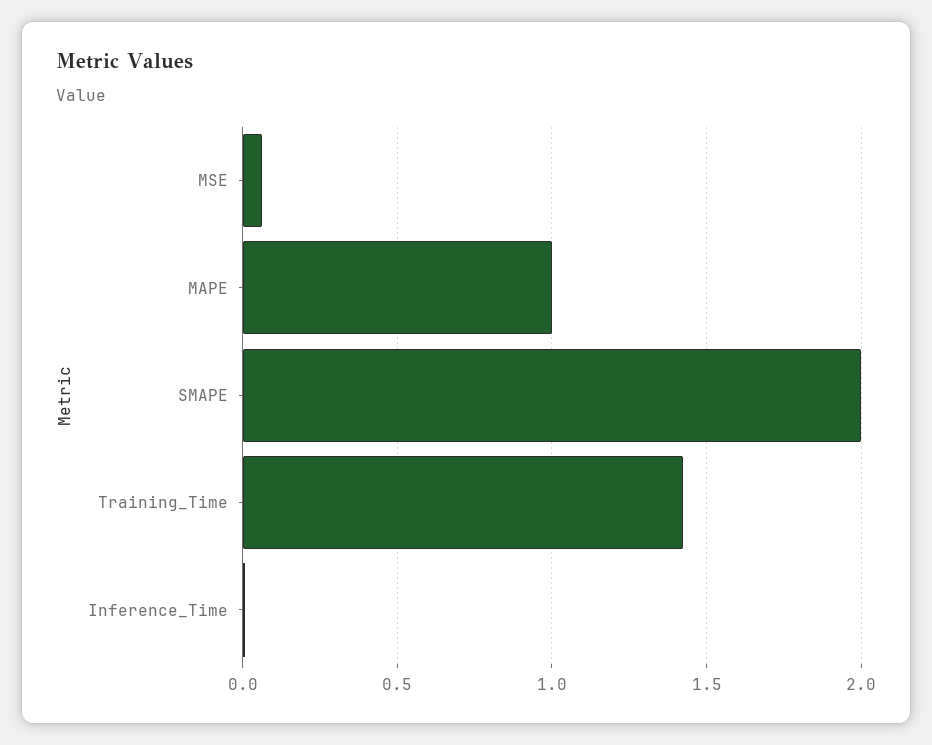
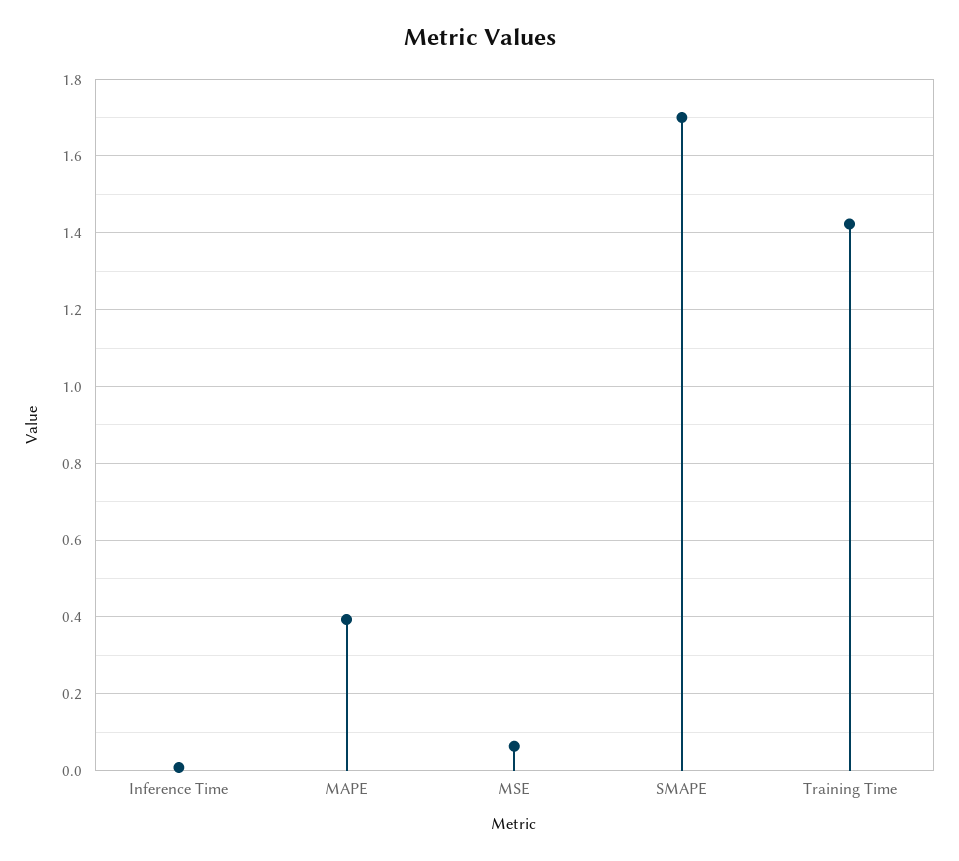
MAPE: 1 -> 0.4
SMAPE: 2 -> 1.7

